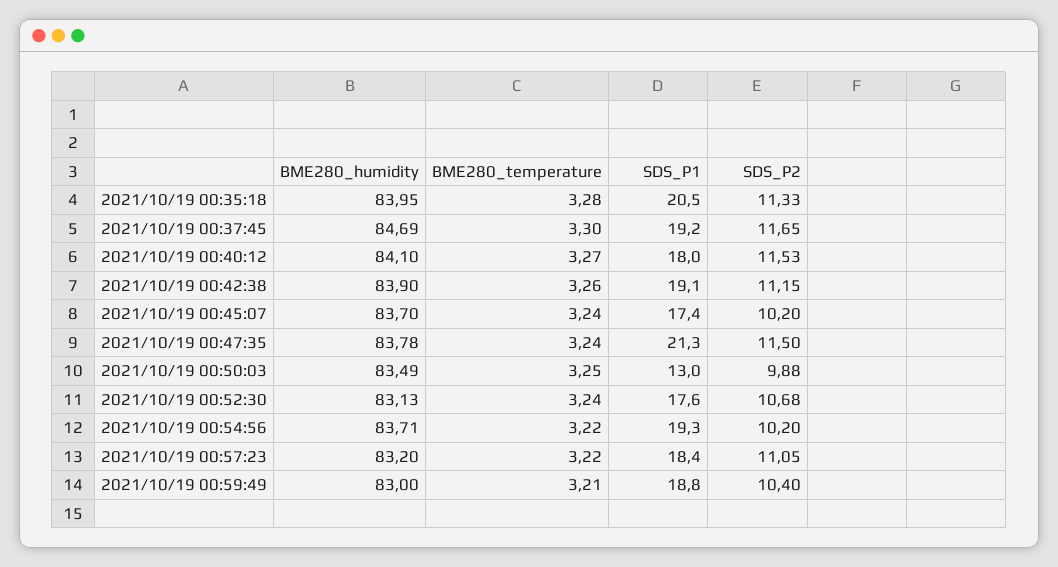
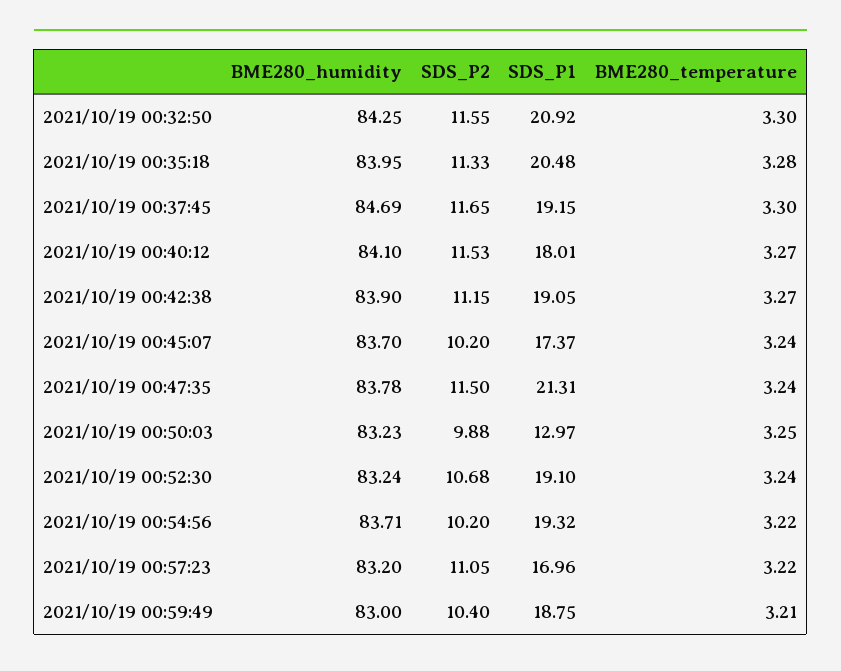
BME280_temperature, 2021/10/19 00:42:38: 3.26 -> 3.27
BME280_humidity, 2021/10/19 00:50:03: 83.49 -> 83.23
BME280_humidity, 2021/10/19 00:52:30: 83.13 -> 83.24
SDS_P1, 2021/10/19 00:52:30: 17.6 -> 19.1
SDS_P1, 2021/10/19 00:57:23: 18.4 -> 16.96
BME280_humidity, 2021/10/19 00:32:50: none -> 84.25
SDS_P2, 2021/10/19 00:32:50: none -> 11.55
SDS_P1, 2021/10/19 00:32:50: none -> 20.92
BME280_temperature, 2021/10/19 00:32:50: none -> 3.3

